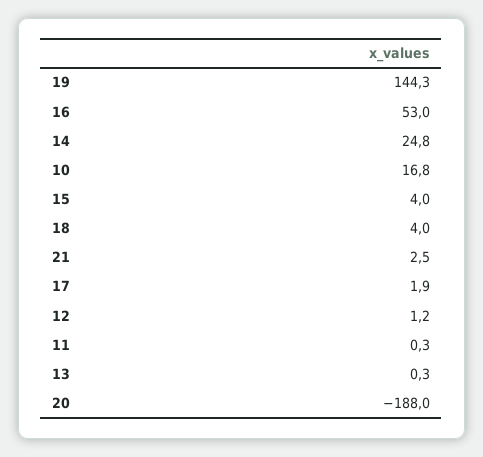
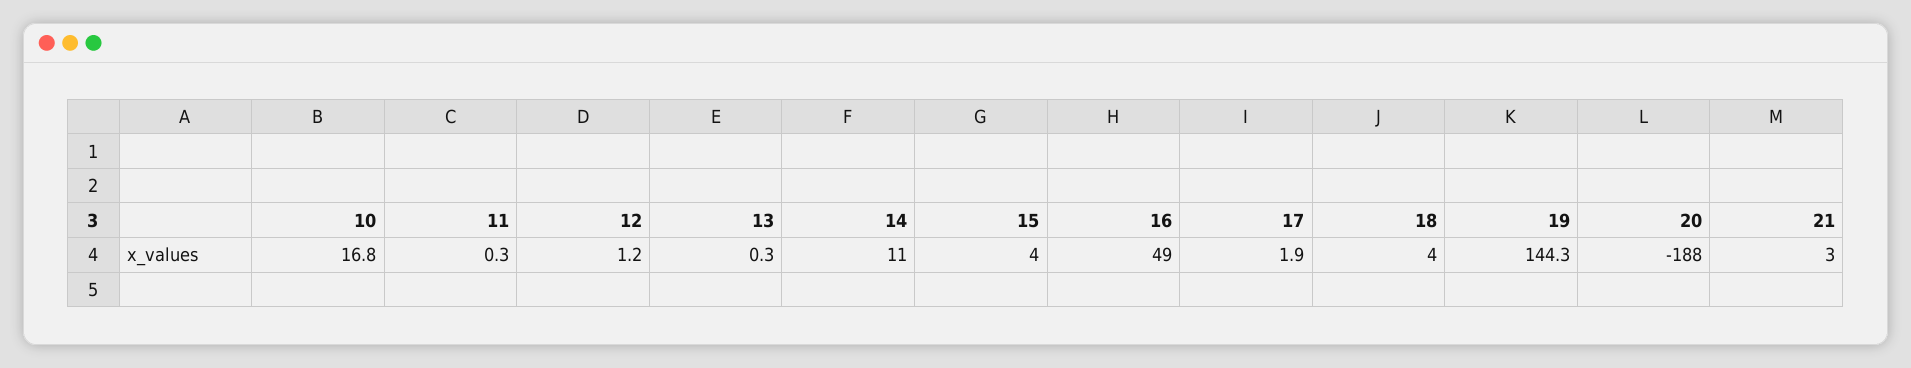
16: 53 -> 49
14: 24.8 -> 11
21: 2.5 -> 3

